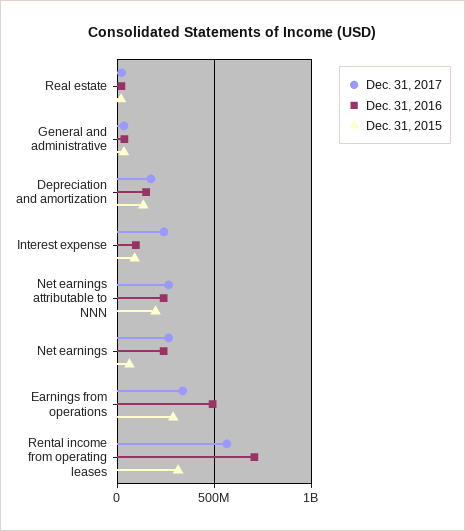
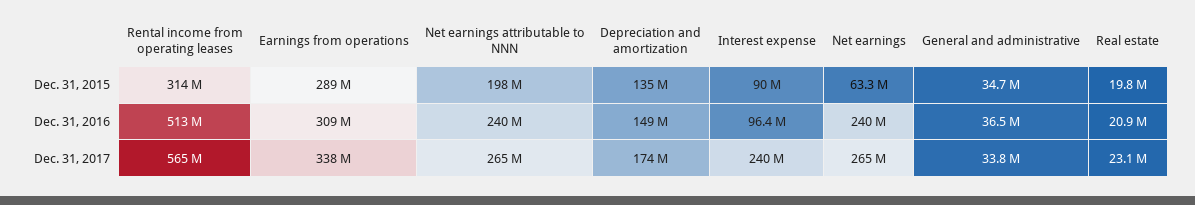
Dec. 31, 2016, Earnings from operations: 500000000 -> 309000000
Dec. 31, 2016, Rental income from operating leases: 700000000 -> 513000000

